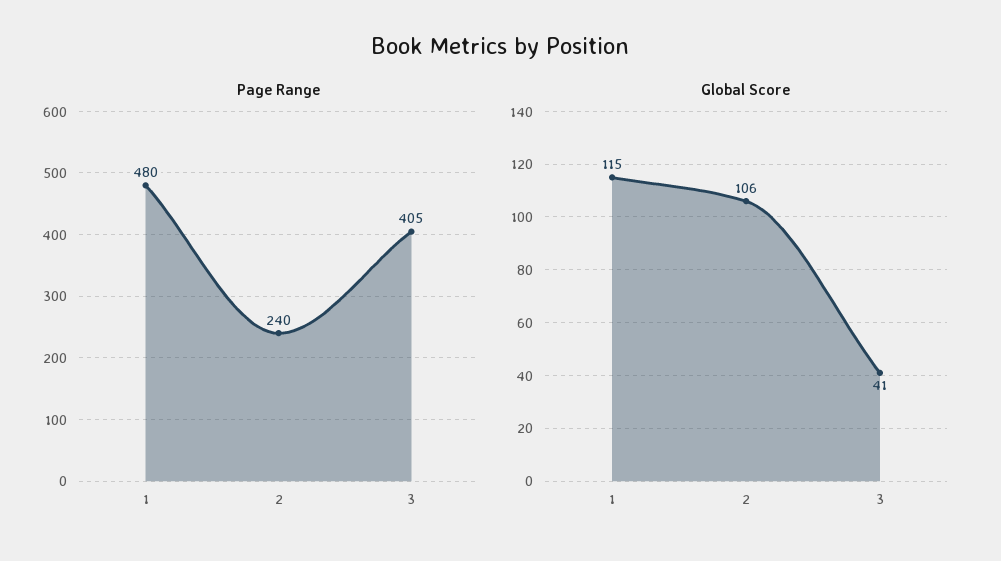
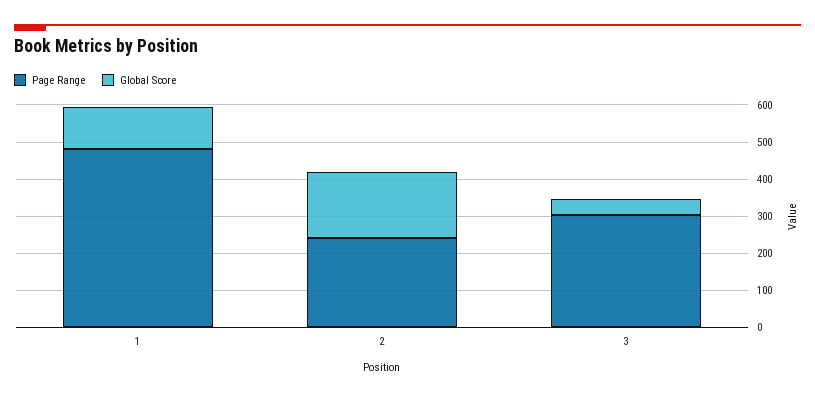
Page Range, 3: 405 -> 300
Global Score, 2: 106 -> 175

